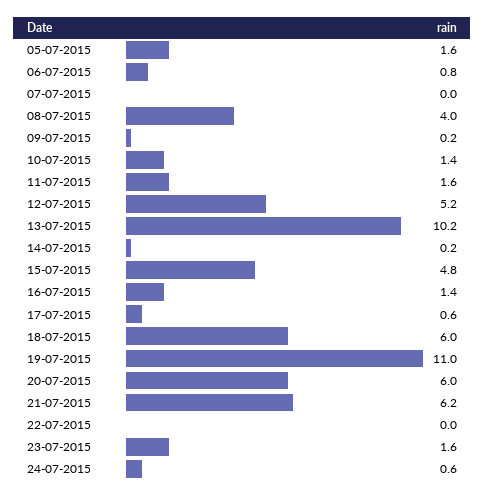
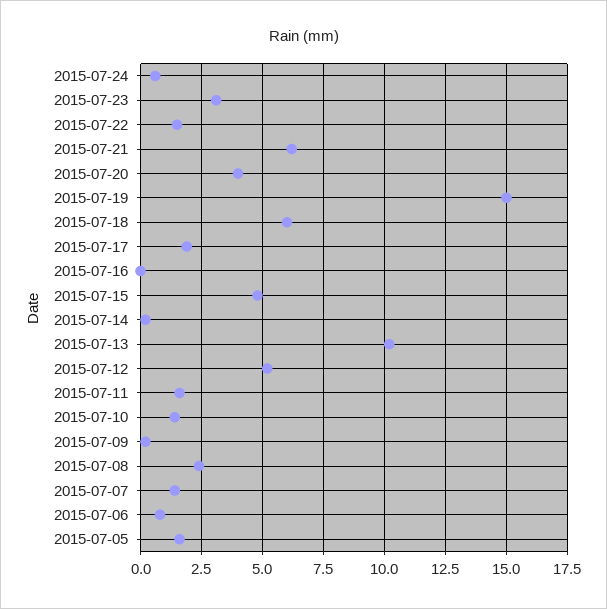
07-07-2015: 0 -> 1.5
08-07-2015: 4 -> 2.5
16-07-2015: 1.4 -> 0
17-07-2015: 0.6 -> 2
19-07-2015: 11 -> 15
20-07-2015: 6 -> 4
22-07-2015: 0 -> 1.5
23-07-2015: 1.6 -> 3

